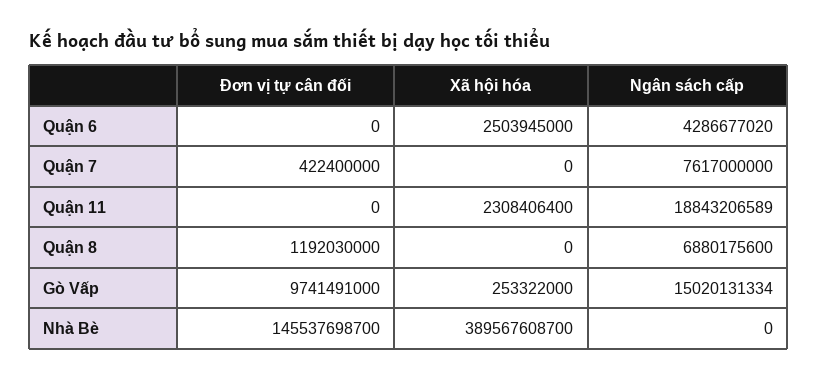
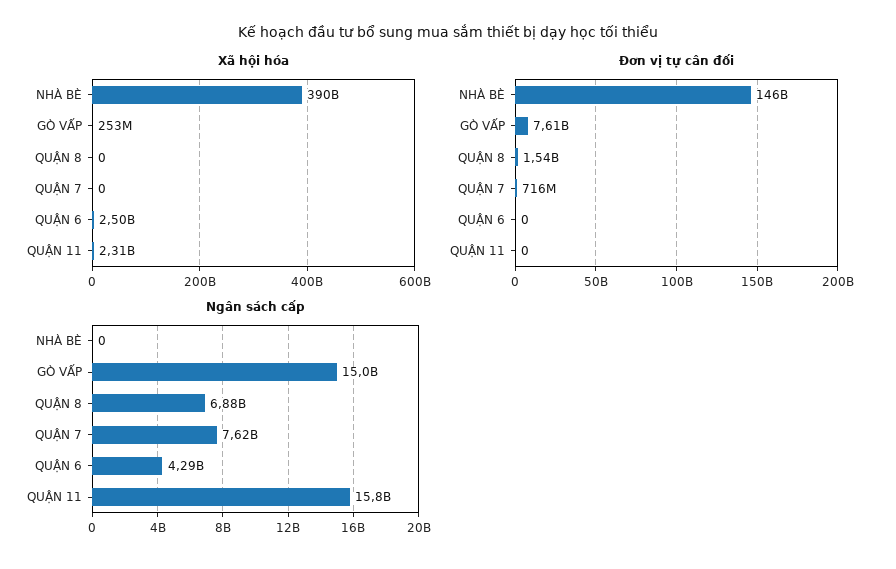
Đơn vị tự cân đối, Quận 7: 422400000 -> 716000000
Ngân sách cấp, Quận 11: 18843206589 -> 15800000000
Đơn vị tự cân đối, Quận 8: 1192030000 -> 1540000000
Đơn vị tự cân đối, Gò Vấp: 9741491000 -> 7610000000

